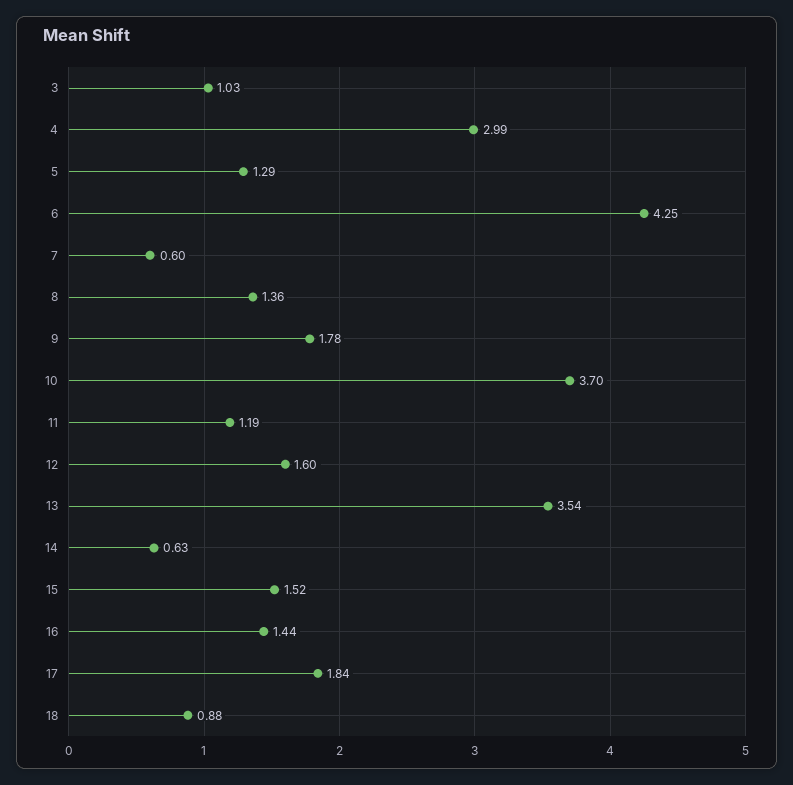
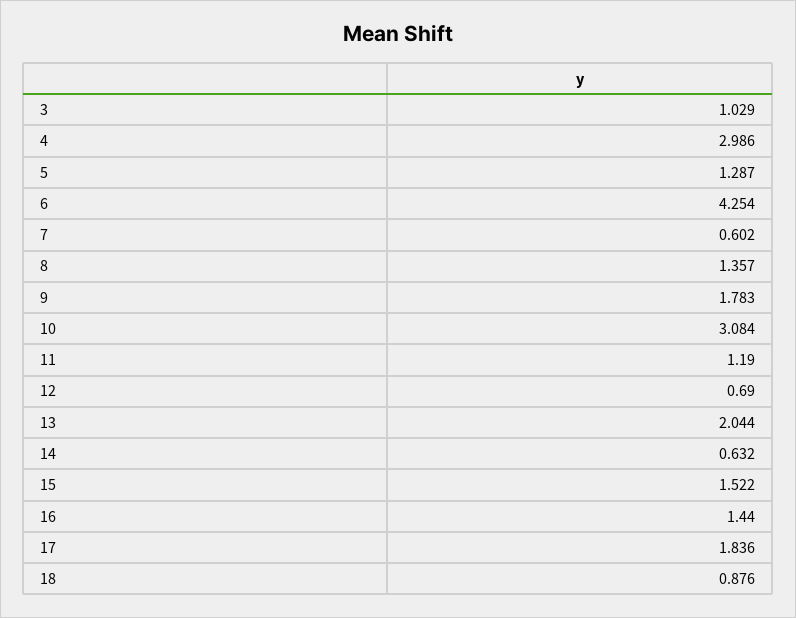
10: 3.7 -> 3.084
12: 1.6 -> 0.69
13: 3.54 -> 2.044

